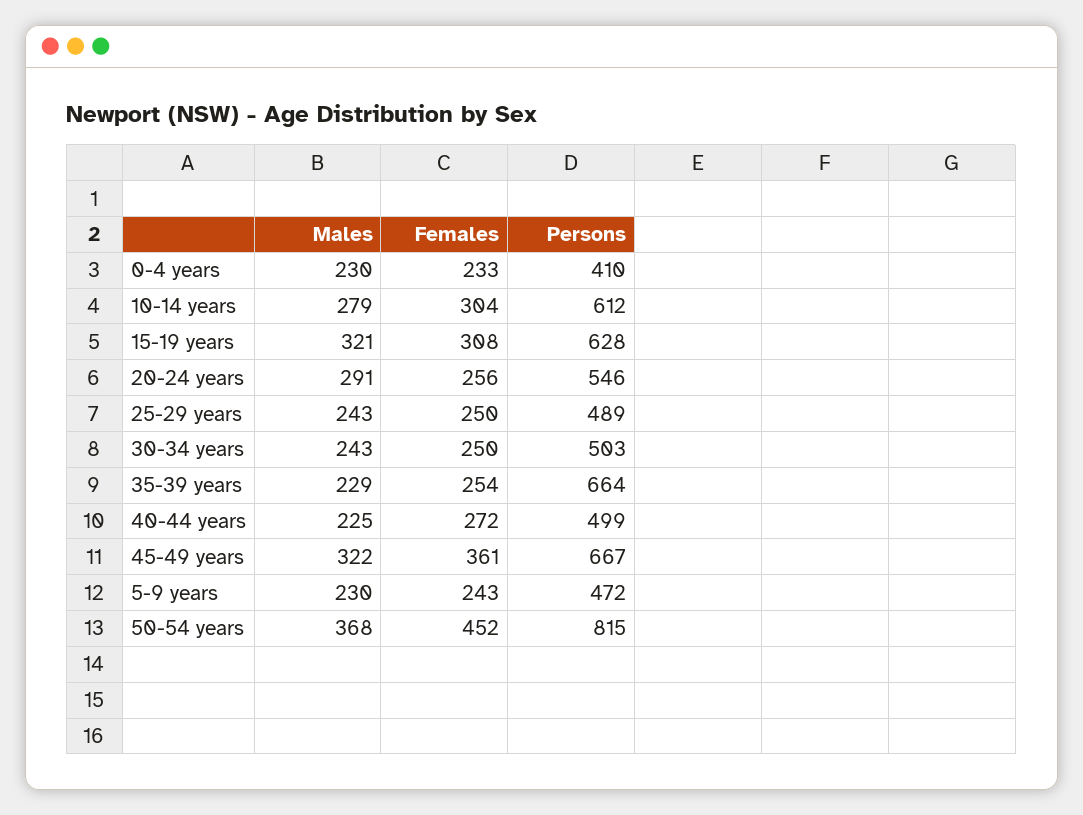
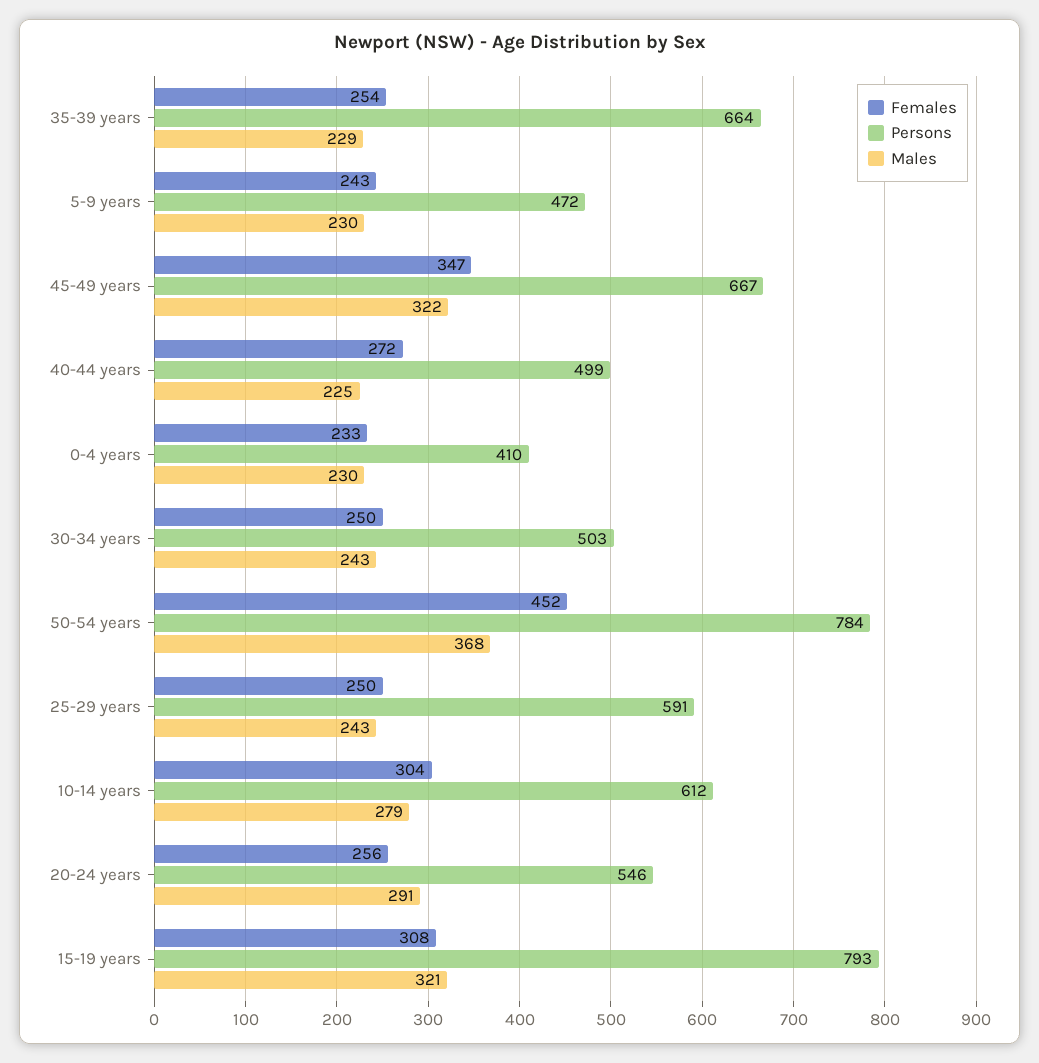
Persons, 15-19 years: 628 -> 793
Persons, 25-29 years: 489 -> 591
Females, 45-49 years: 361 -> 347
Persons, 50-54 years: 815 -> 784

